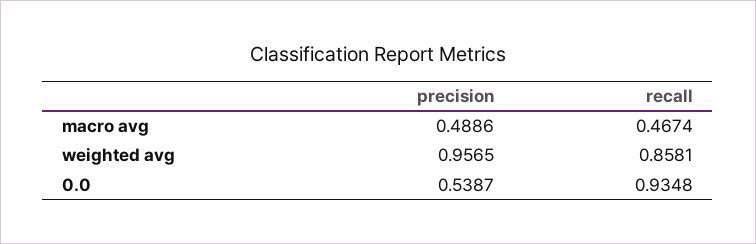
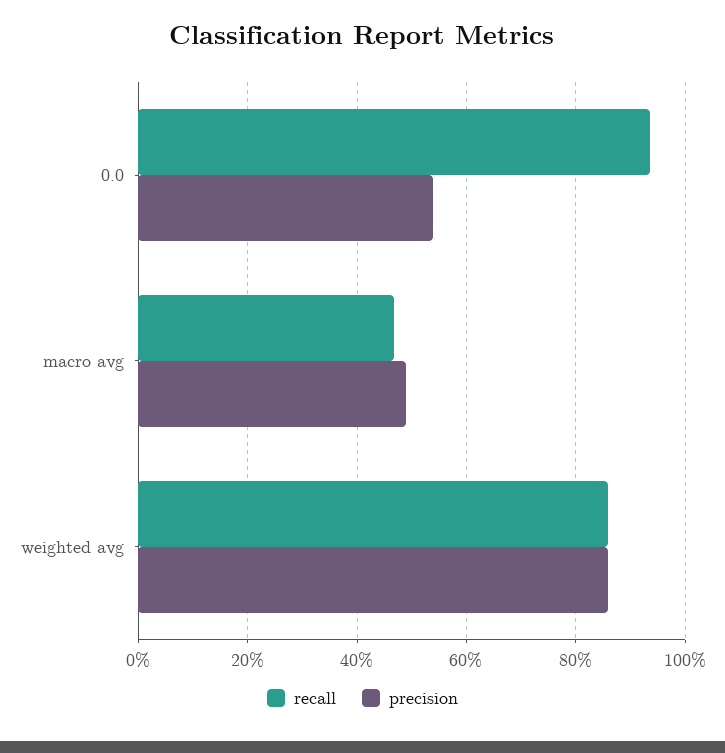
precision, weighted avg: 0.9565 -> 0.86

